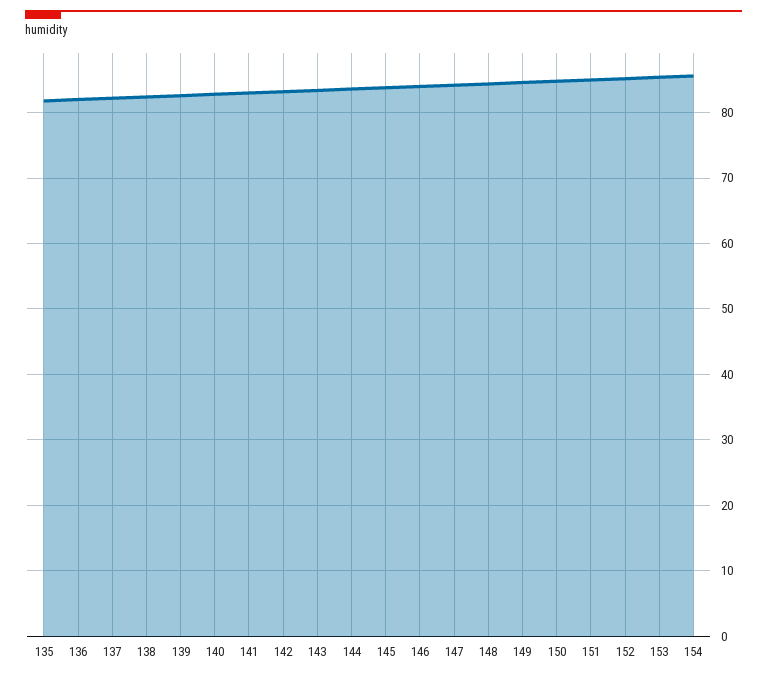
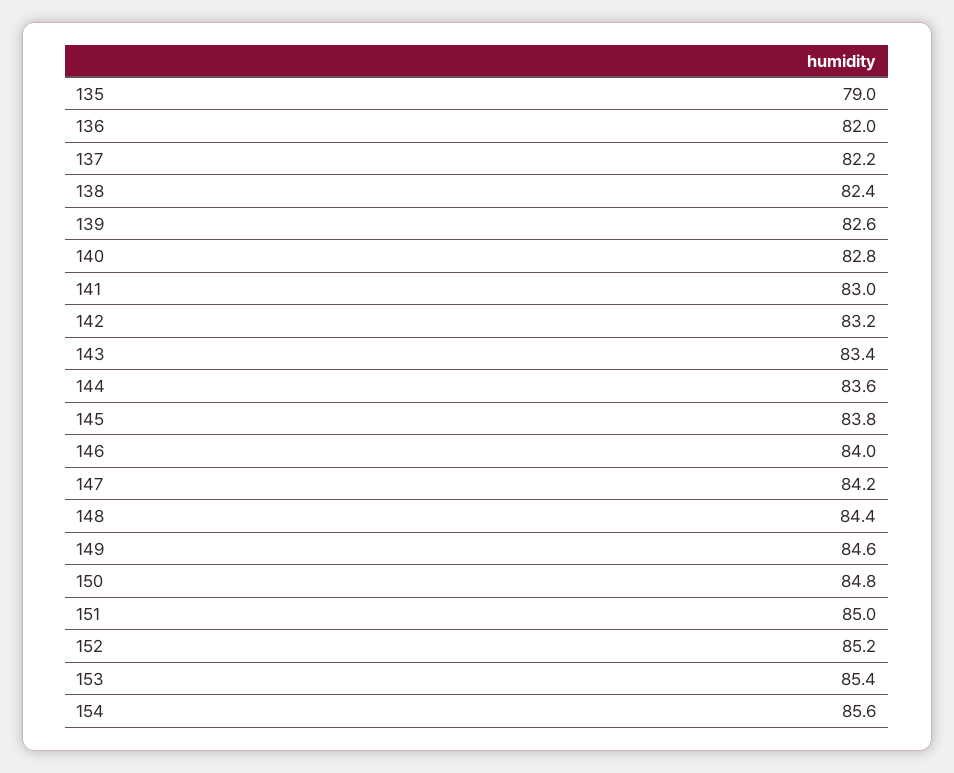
135: 82 -> 79

